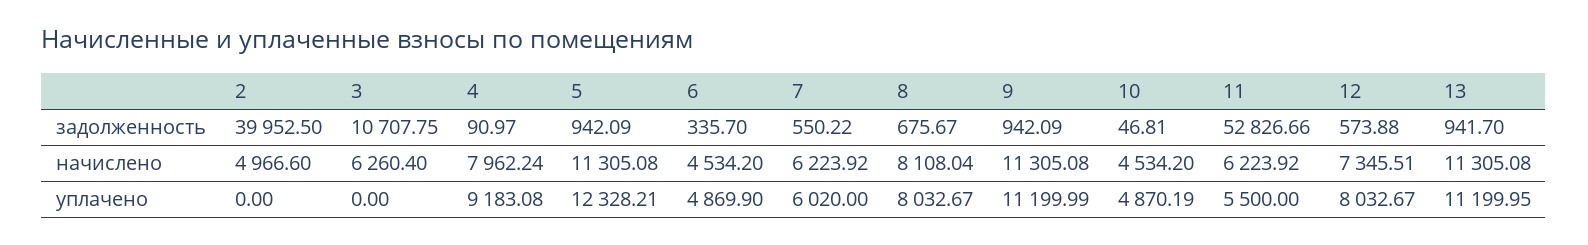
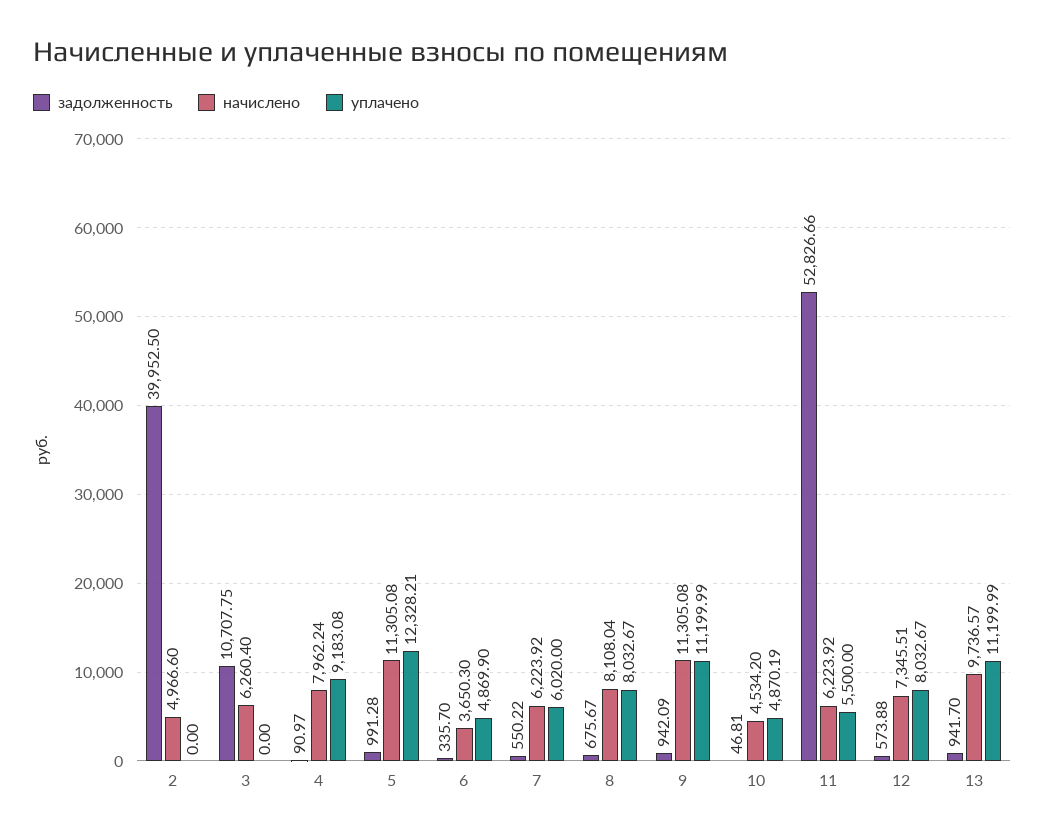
задолженность, 5: 942.09 -> 991.28
начислено, 6: 4534.2 -> 3650.3
начислено, 13: 11305.08 -> 9736.57
уплачено, 13: 11199.95 -> 11199.99

